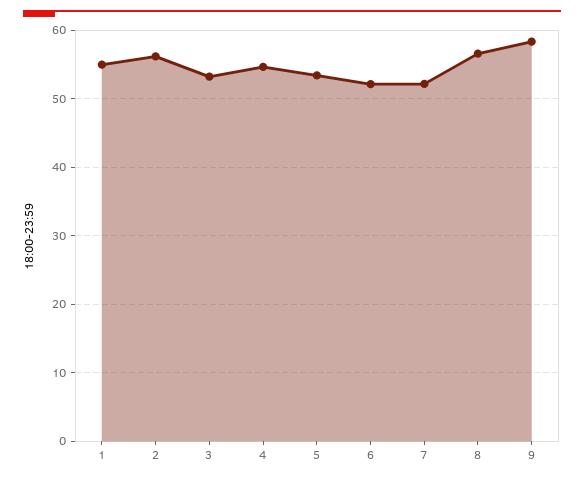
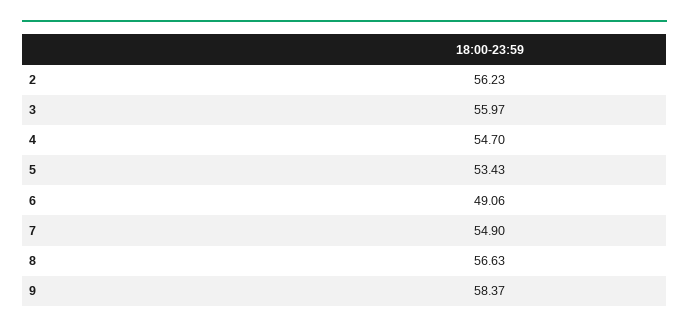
1: 55 -> none
3: 53 -> 55.97
6: 52 -> 49.06
7: 52 -> 54.9

